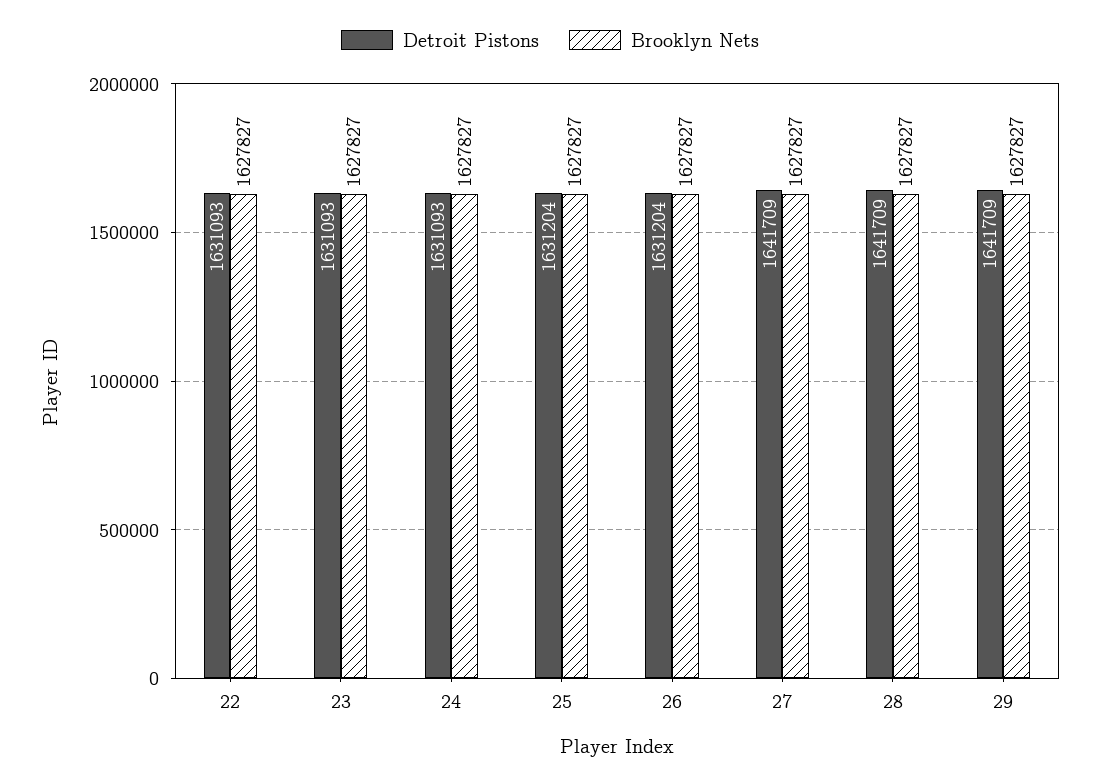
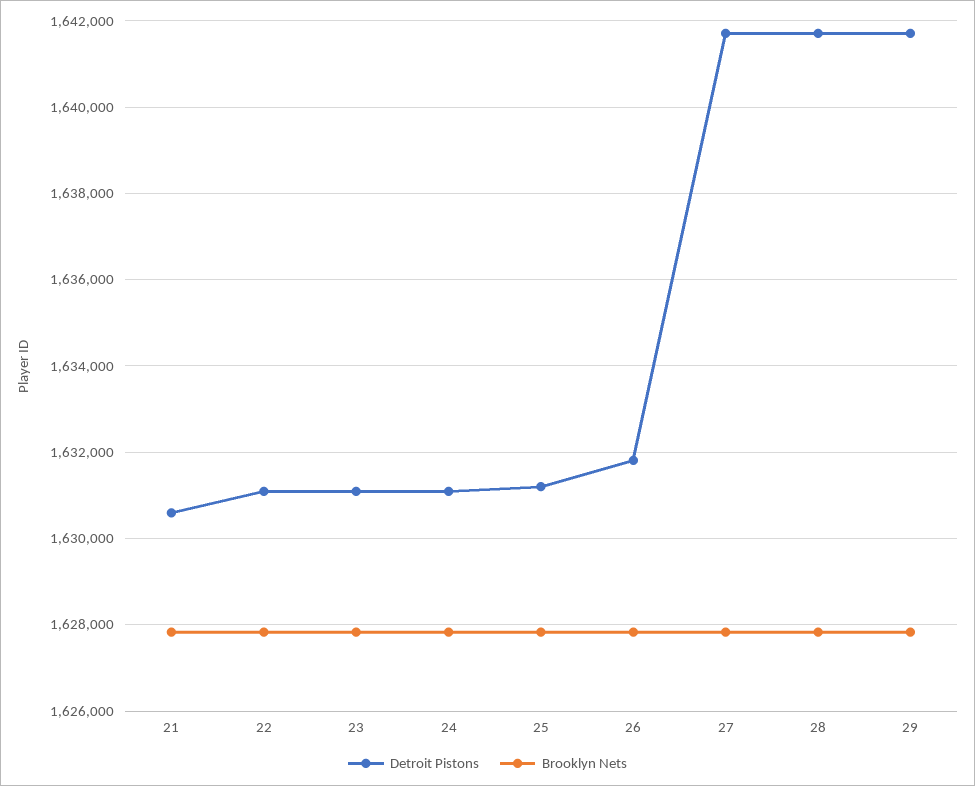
Detroit Pistons, 26: 1631204 -> 1631800
Detroit Pistons, 21: none -> 1630600
Brooklyn Nets, 21: none -> 1627800

